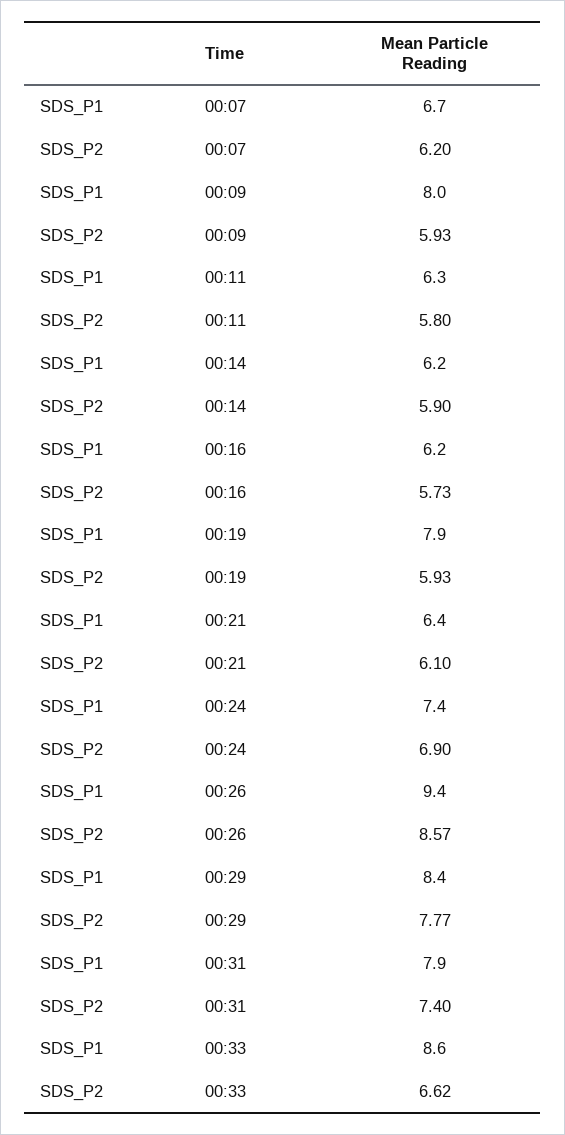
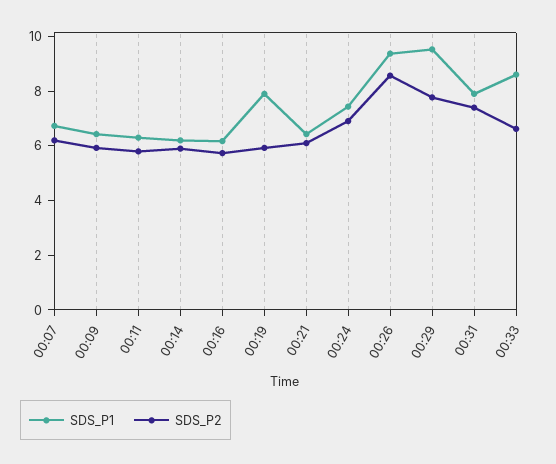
SDS_P1, 00:09: 8 -> 6.5
SDS_P1, 00:29: 8.4 -> 9.5

